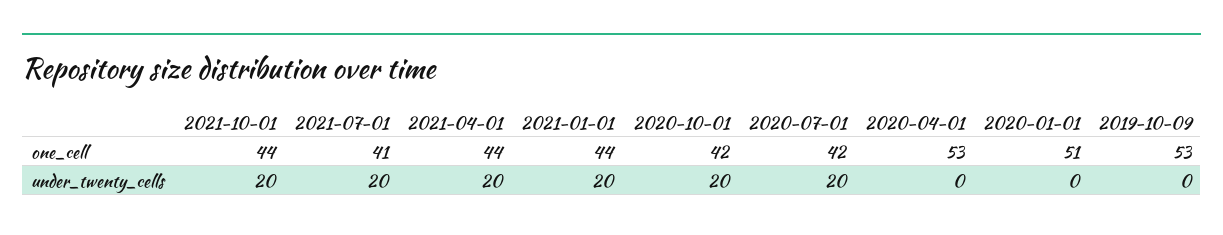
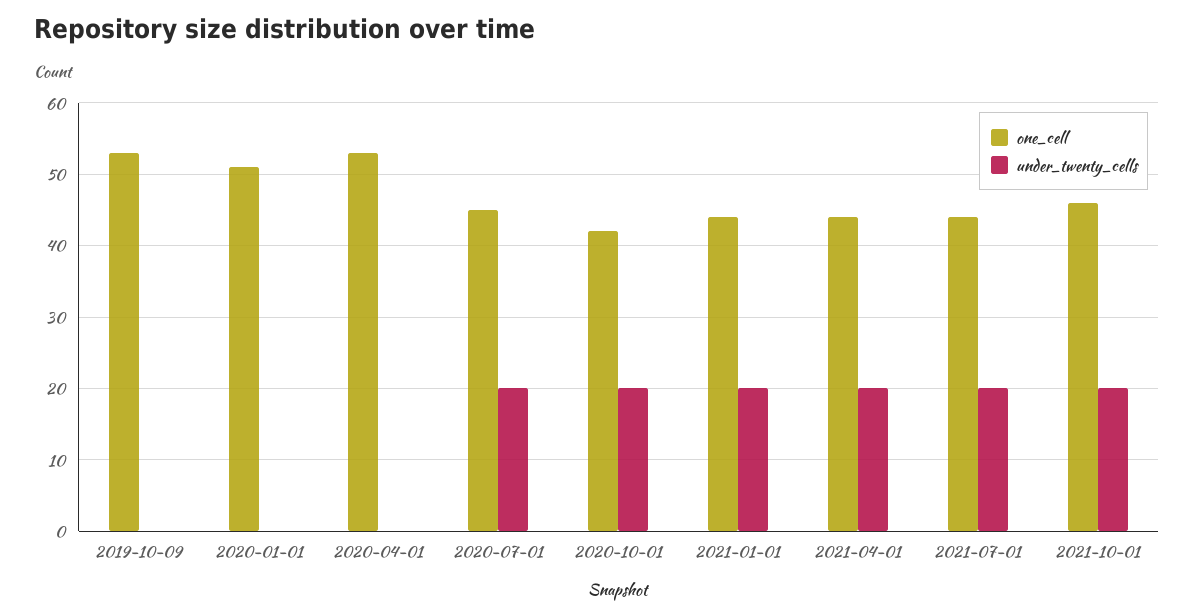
one_cell, 2021-10-01: 44 -> 46
one_cell, 2021-07-01: 41 -> 44
one_cell, 2020-07-01: 42 -> 45

